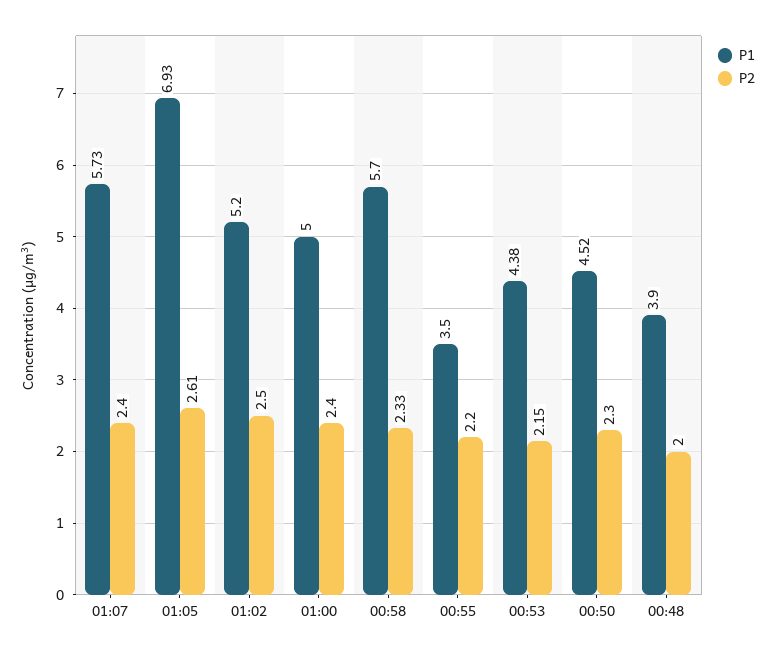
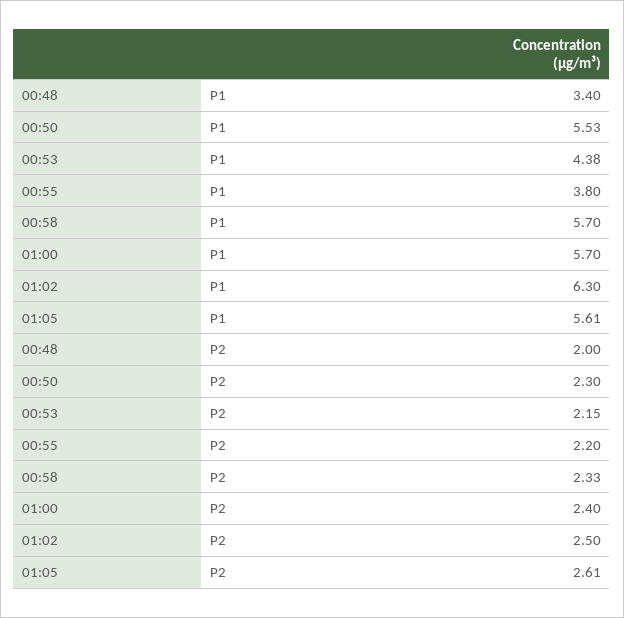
P1, 01:07: 5.73 -> none
P2, 01:07: 2.4 -> none
P1, 01:05: 6.93 -> 5.61
P1, 01:02: 5.2 -> 6.3
P1, 01:00: 5 -> 5.7
P1, 00:55: 3.5 -> 3.8
P1, 00:50: 4.52 -> 5.53
P1, 00:48: 3.9 -> 3.4

